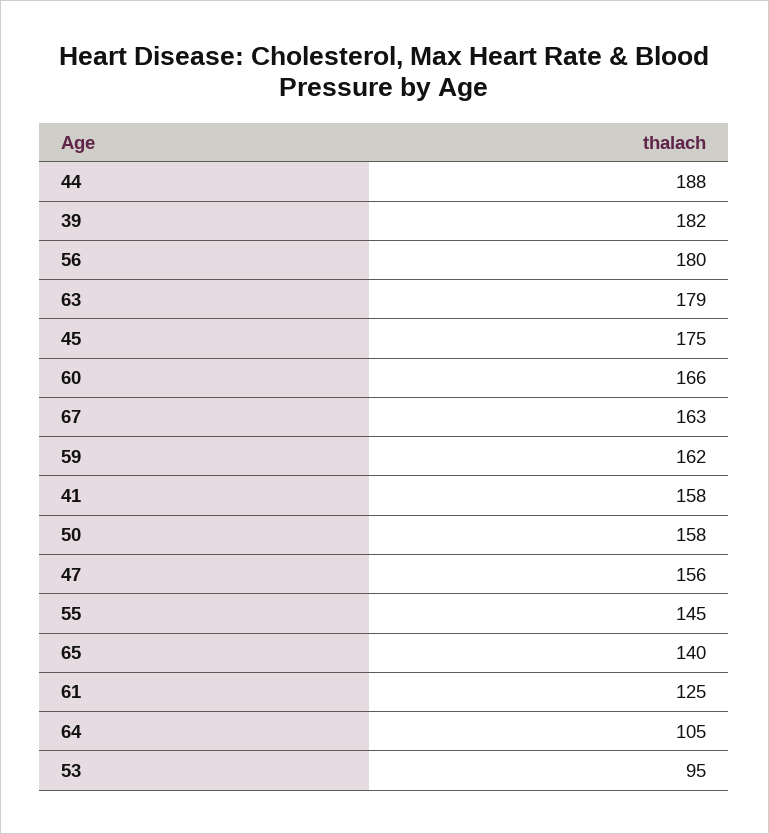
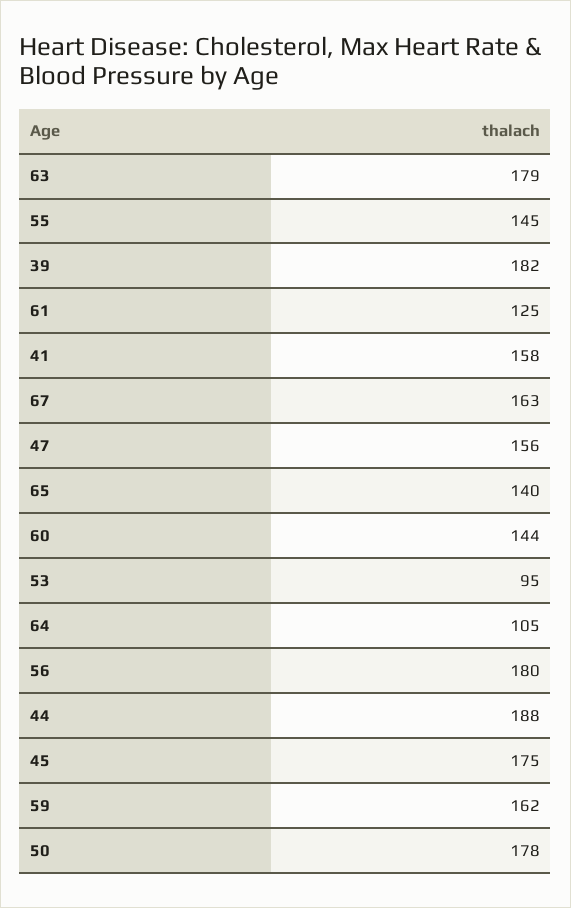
60: 166 -> 144
50: 158 -> 178

